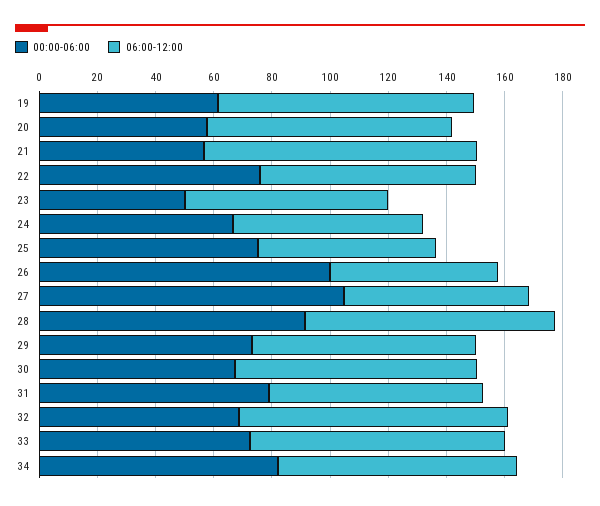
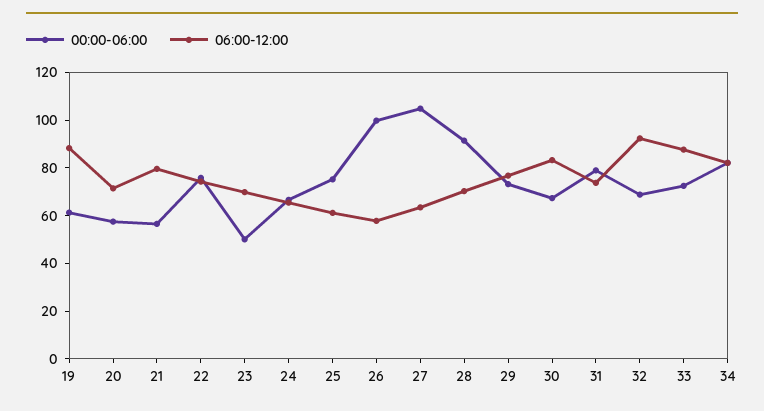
06:00-12:00, 20: 85 -> 70
06:00-12:00, 21: 95 -> 80
06:00-12:00, 28: 85 -> 70

